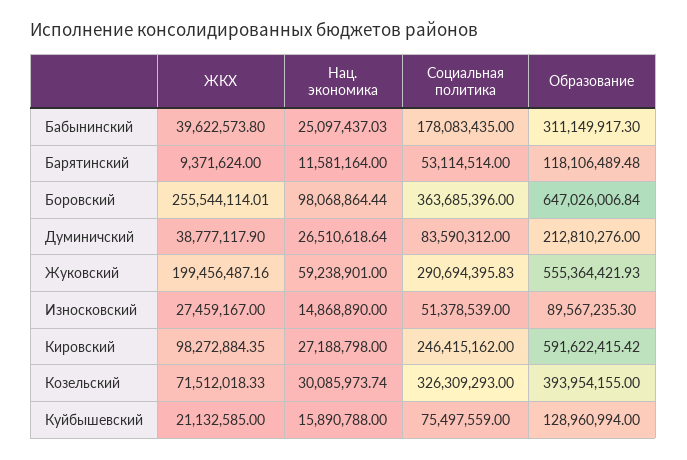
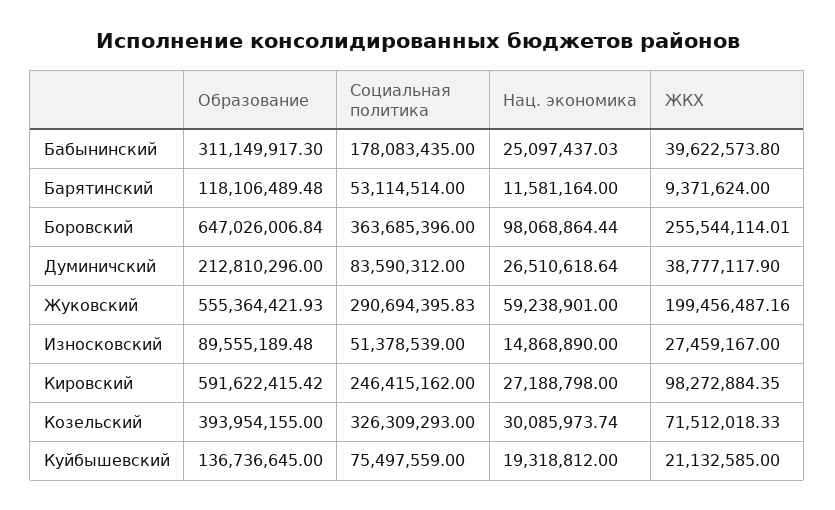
Образование, Думиничский: 212810276 -> 212810296
Образование, Износковский: 89567235.3 -> 89555189.48
Нац. экономика, Куйбышевский: 15890788 -> 19318812
Образование, Куйбышевский: 128960994 -> 136736645

